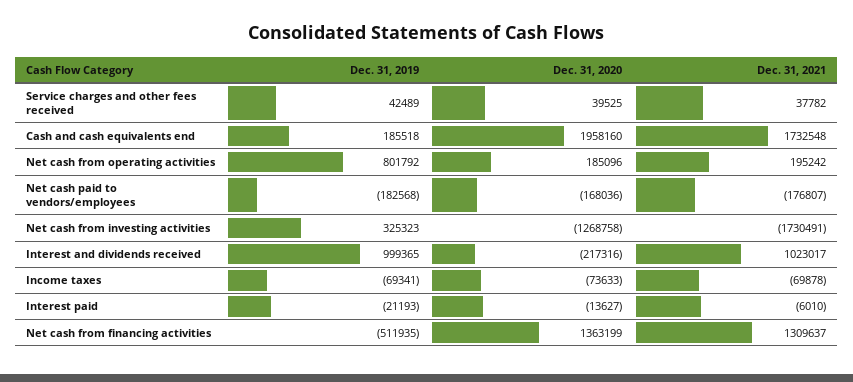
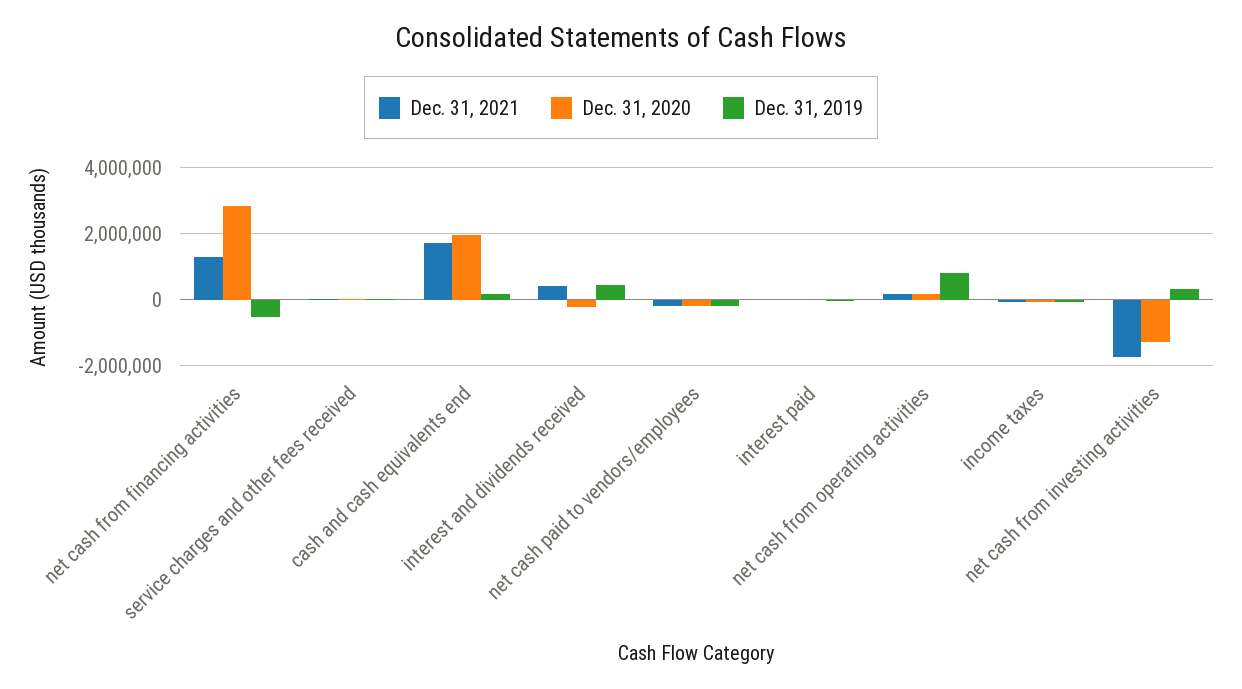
Dec. 31, 2019, Interest and dividends received: 999365 -> 400000
Dec. 31, 2021, Interest and dividends received: 1023017 -> 400000
Dec. 31, 2020, Net cash from financing activities: 1363199 -> 2800000

